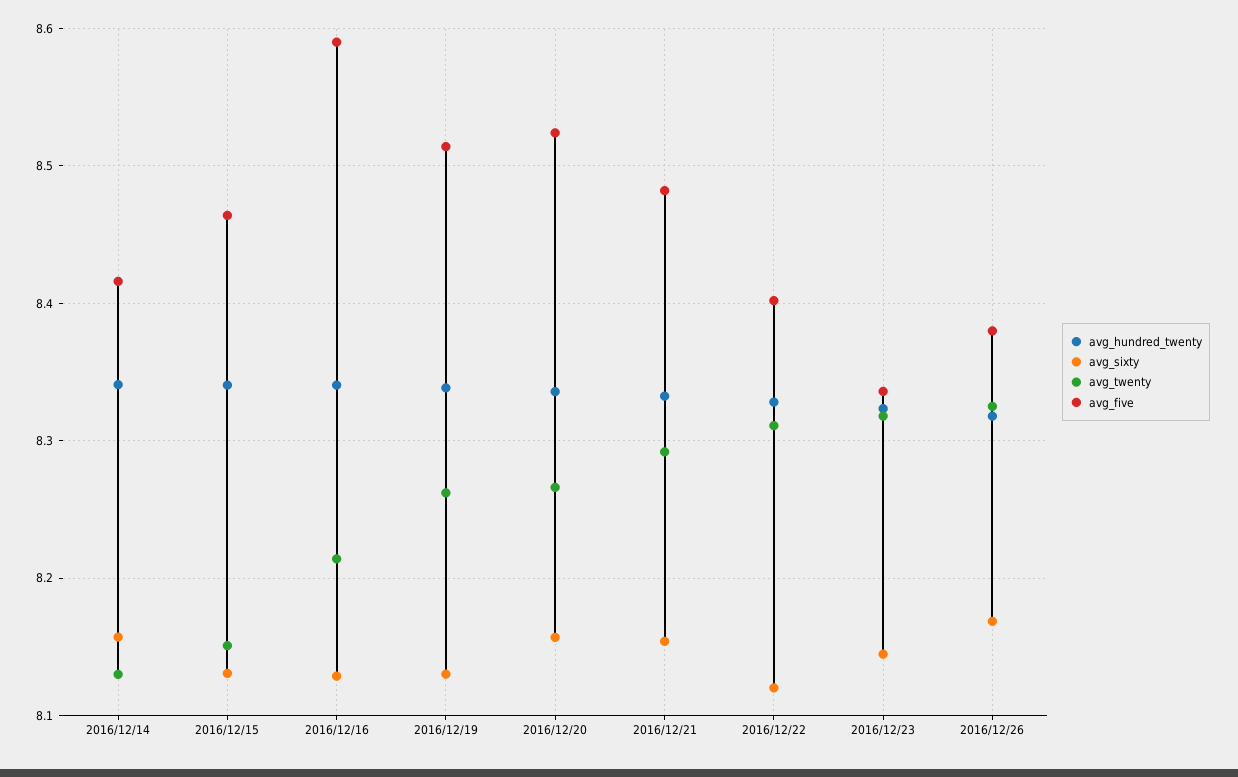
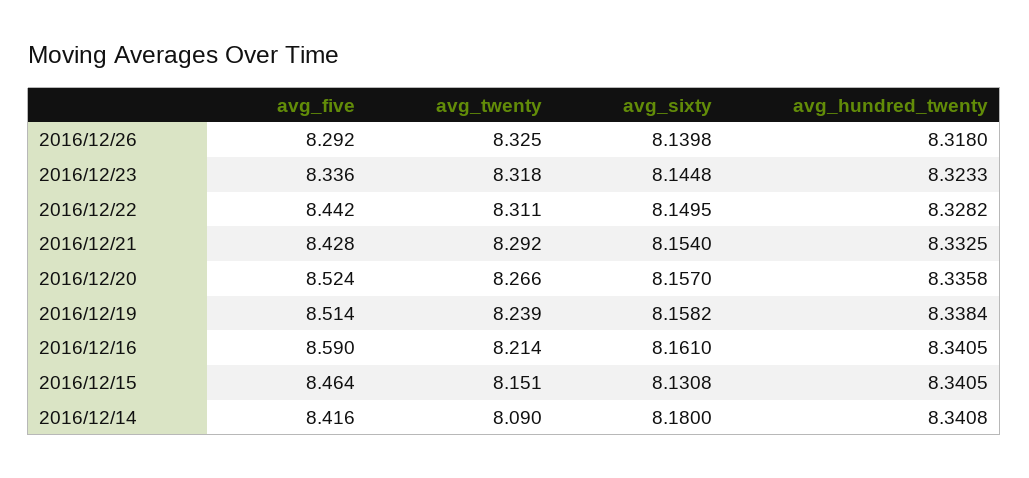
avg_sixty, 2016/12/14: 8.16 -> 8.18
avg_twenty, 2016/12/14: 8.13 -> 8.09
avg_sixty, 2016/12/16: 8.13 -> 8.161
avg_sixty, 2016/12/19: 8.13 -> 8.1582
avg_twenty, 2016/12/19: 8.26 -> 8.239
avg_five, 2016/12/21: 8.48 -> 8.428
avg_sixty, 2016/12/22: 8.12 -> 8.1495
avg_five, 2016/12/22: 8.4 -> 8.442
avg_sixty, 2016/12/26: 8.17 -> 8.1398
avg_five, 2016/12/26: 8.38 -> 8.292

